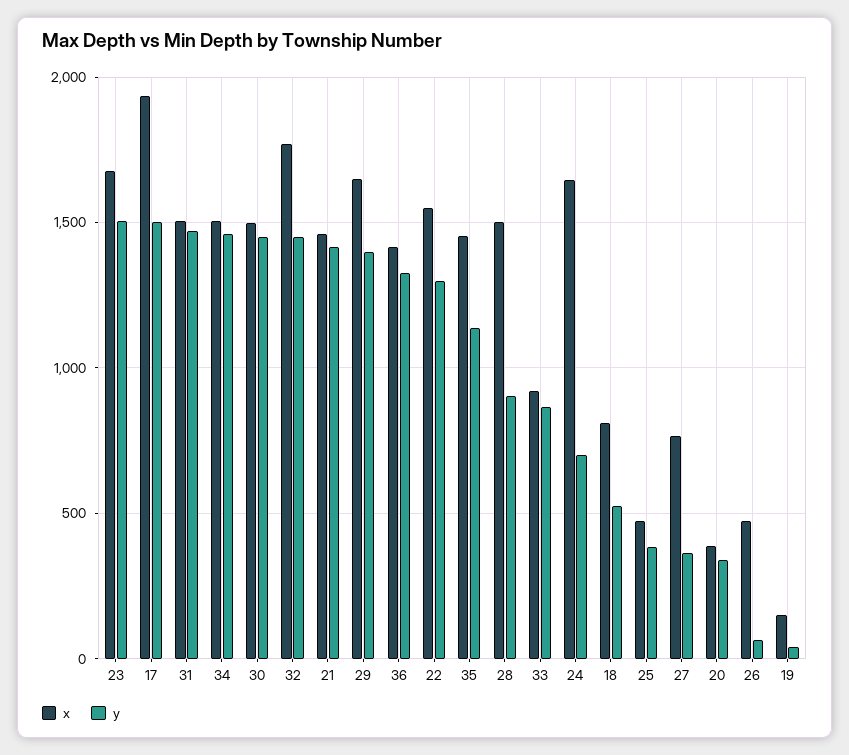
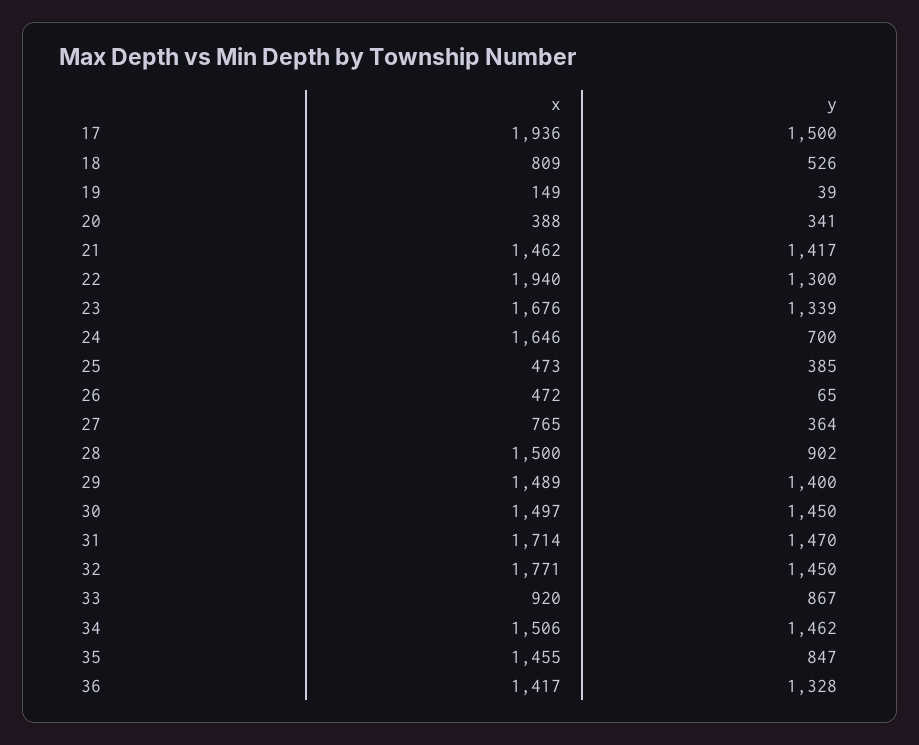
y, 23: 1500 -> 1339
x, 31: 1500 -> 1714
x, 29: 1650 -> 1489
x, 22: 1550 -> 1940
y, 35: 1150 -> 847

